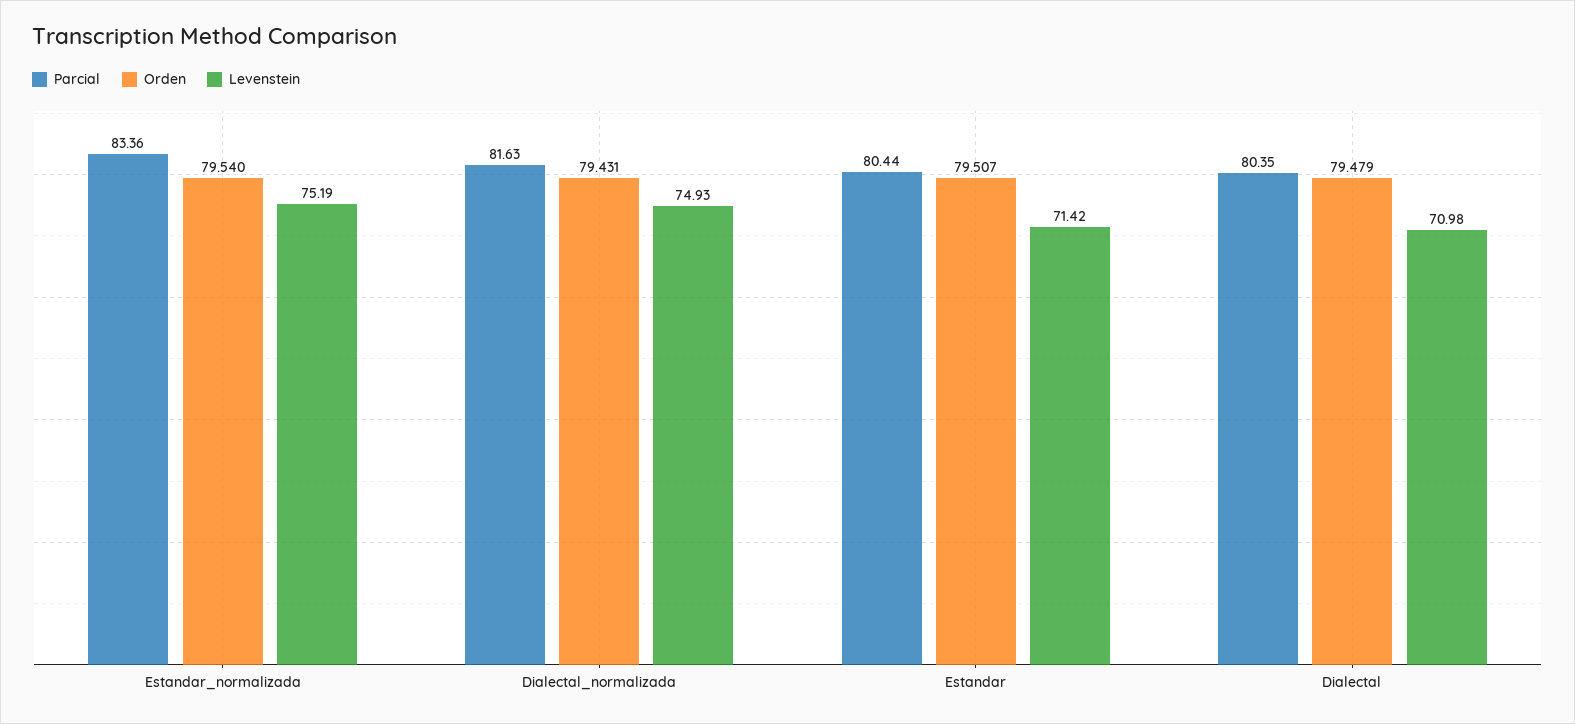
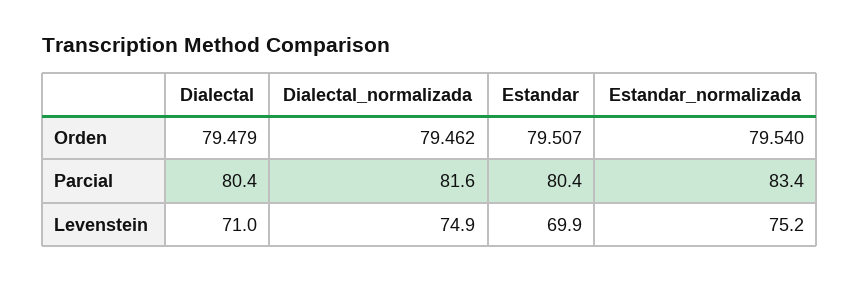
Orden, Dialectal_normalizada: 79.431 -> 79.462
Levenstein, Estandar: 71.42 -> 69.9

